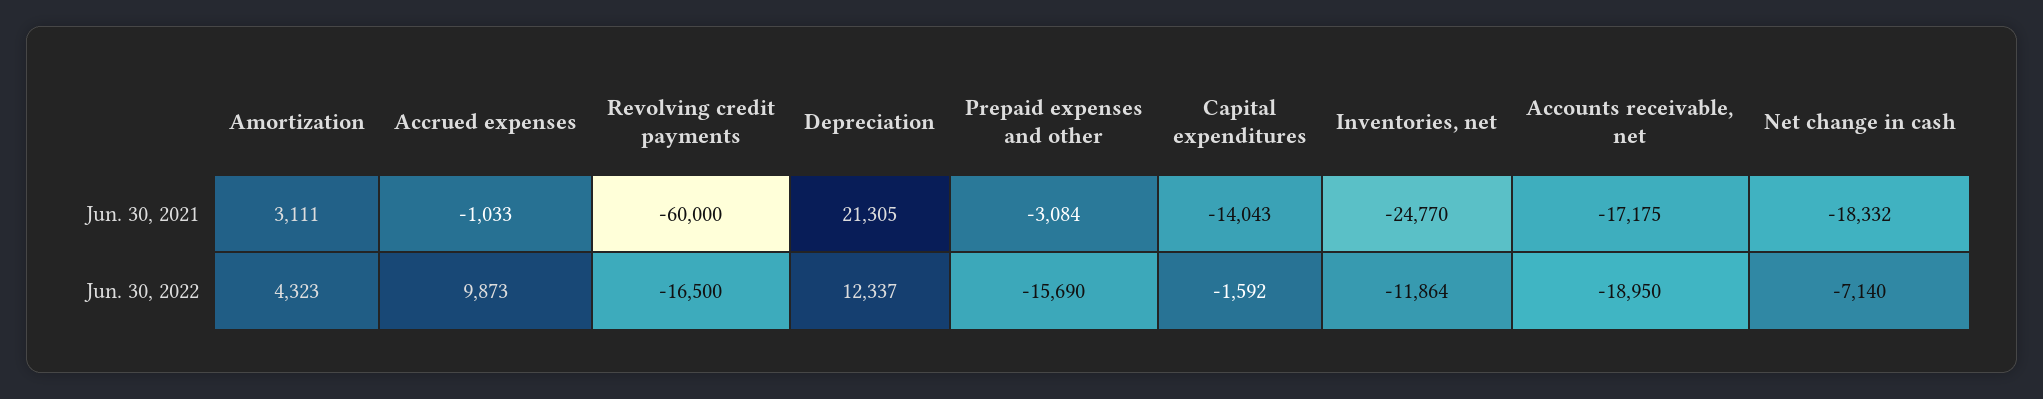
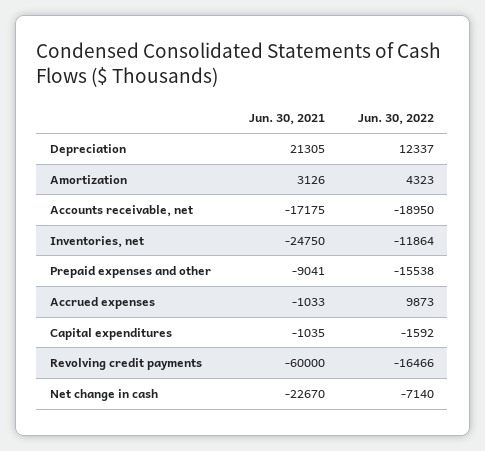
Amortization, Jun. 30, 2021: 3111 -> 3126
Prepaid expenses and other, Jun. 30, 2021: -3084 -> -9041
Capital expenditures, Jun. 30, 2021: -14043 -> -1035
Inventories, net, Jun. 30, 2021: -24770 -> -24750
Net change in cash, Jun. 30, 2021: -18332 -> -22670
Revolving credit payments, Jun. 30, 2022: -16500 -> -16466
Prepaid expenses and other, Jun. 30, 2022: -15690 -> -15538

